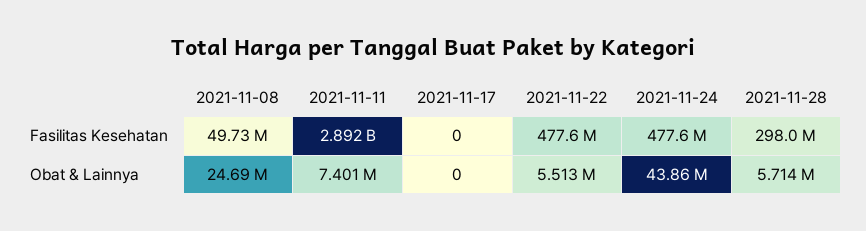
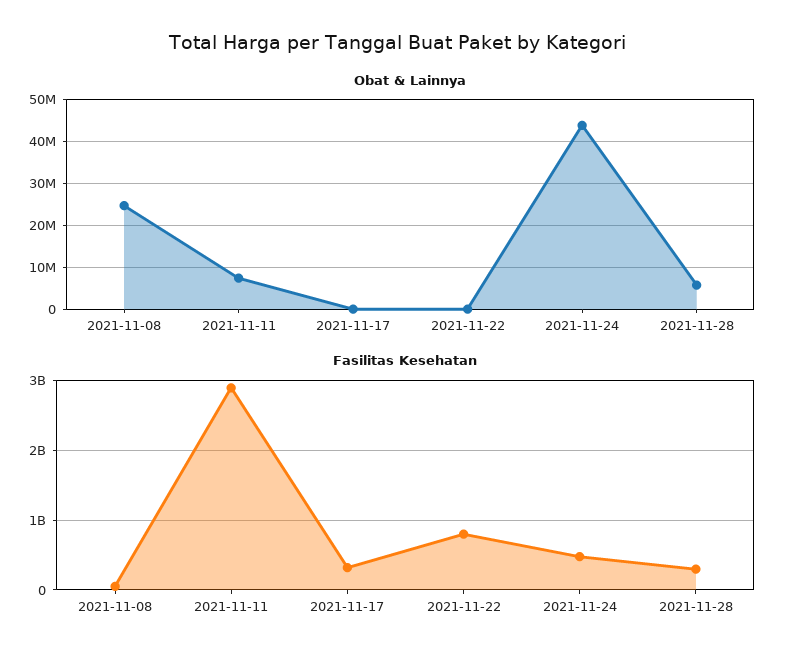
Fasilitas Kesehatan, 2021-11-17: 0 -> 300000000
Fasilitas Kesehatan, 2021-11-22: 477600000 -> 800000000
Obat & Lainnya, 2021-11-22: 5513000 -> 0

